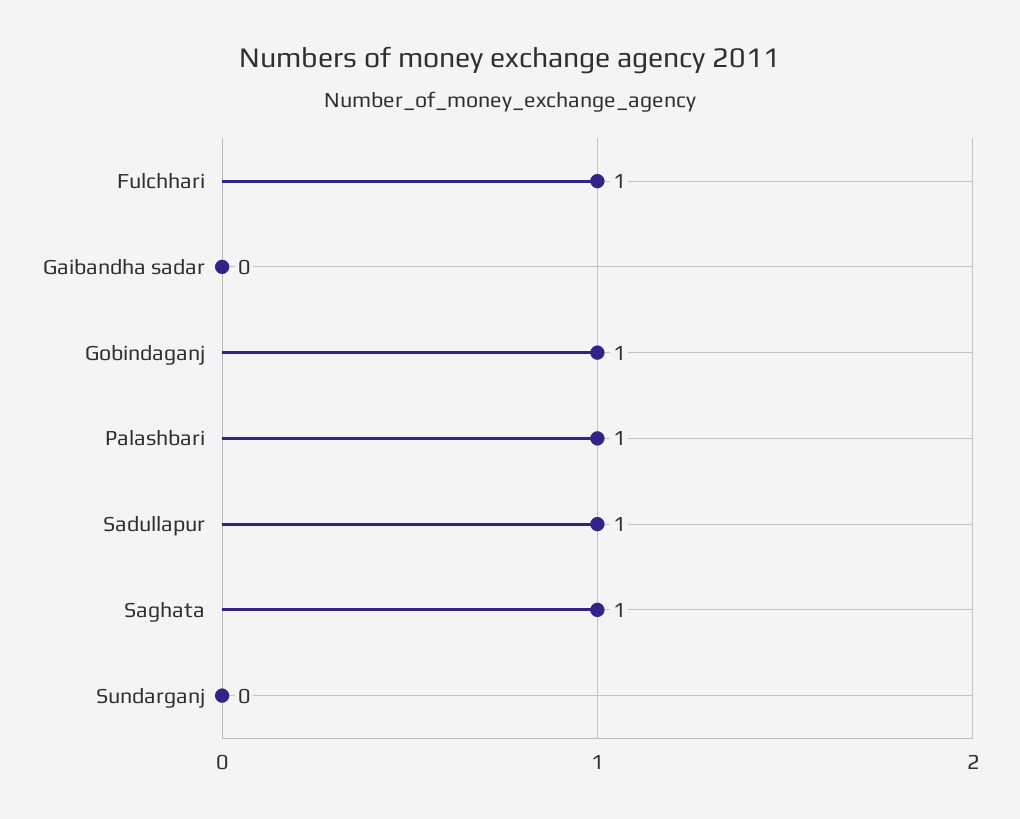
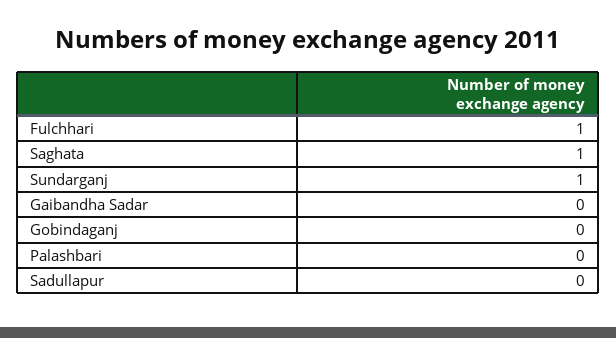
Gobindaganj: 1 -> 0
Palashbari: 1 -> 0
Sadullapur: 1 -> 0
Sundarganj: 0 -> 1

